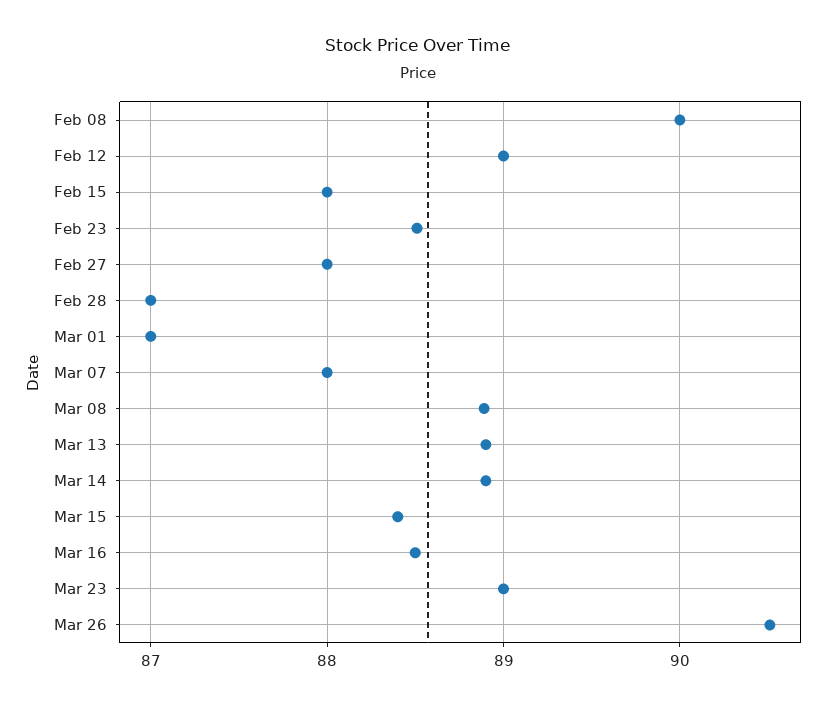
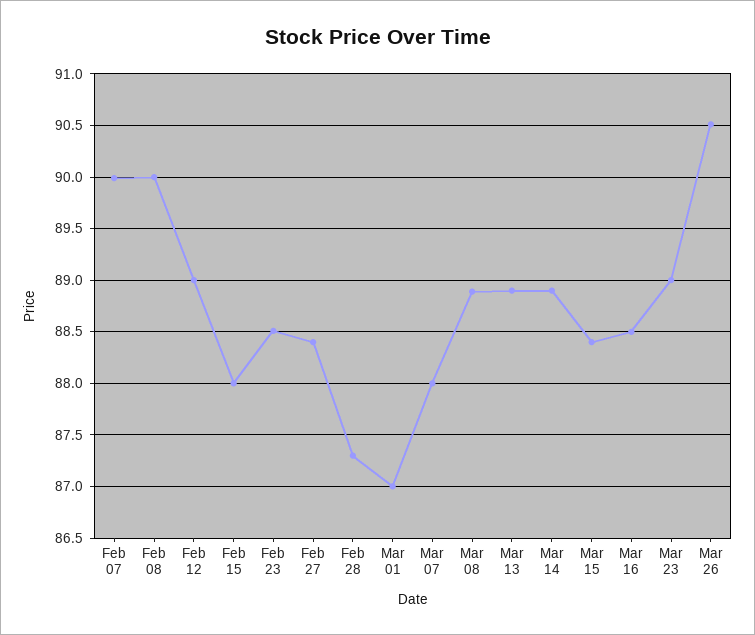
Feb 27: 88 -> 88.4
Feb 28: 87 -> 87.3
Feb 07: none -> 90

